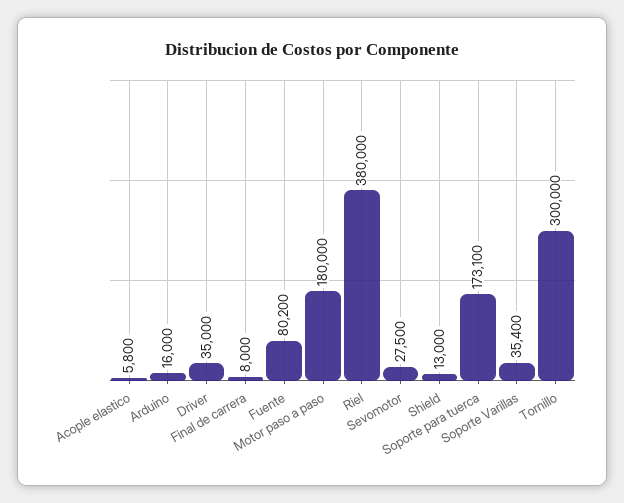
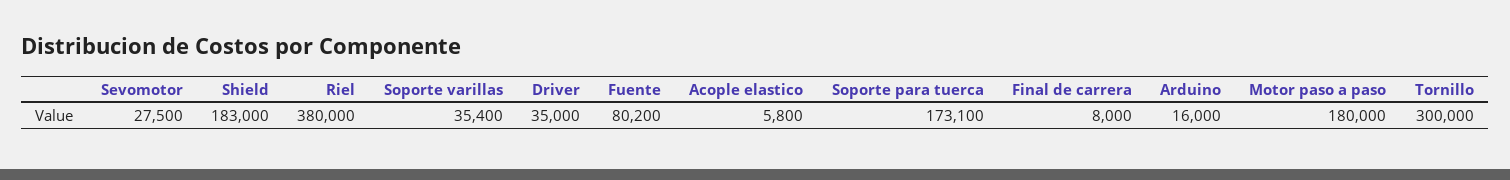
Shield: 13000 -> 183000

